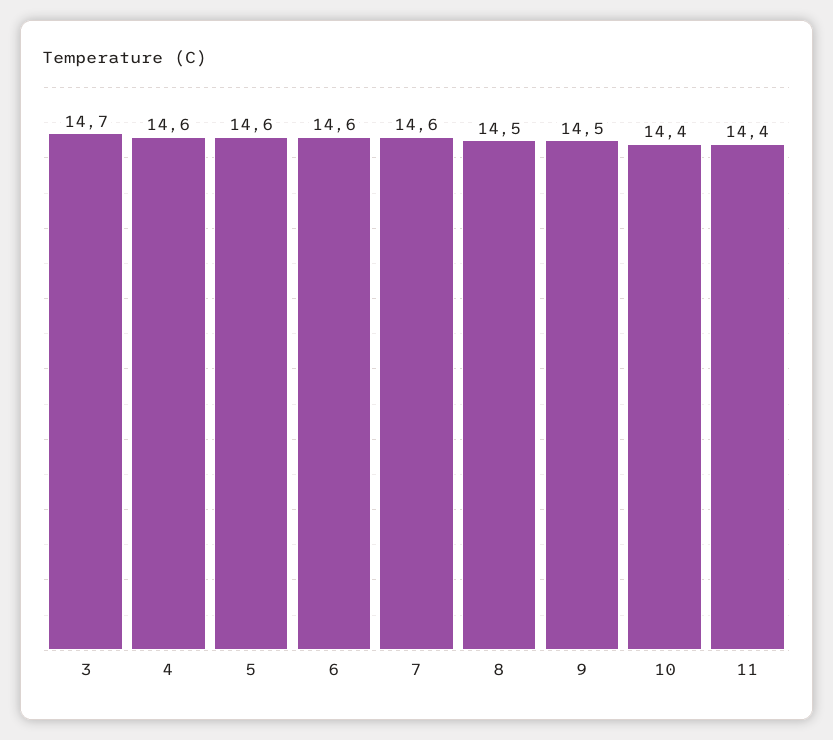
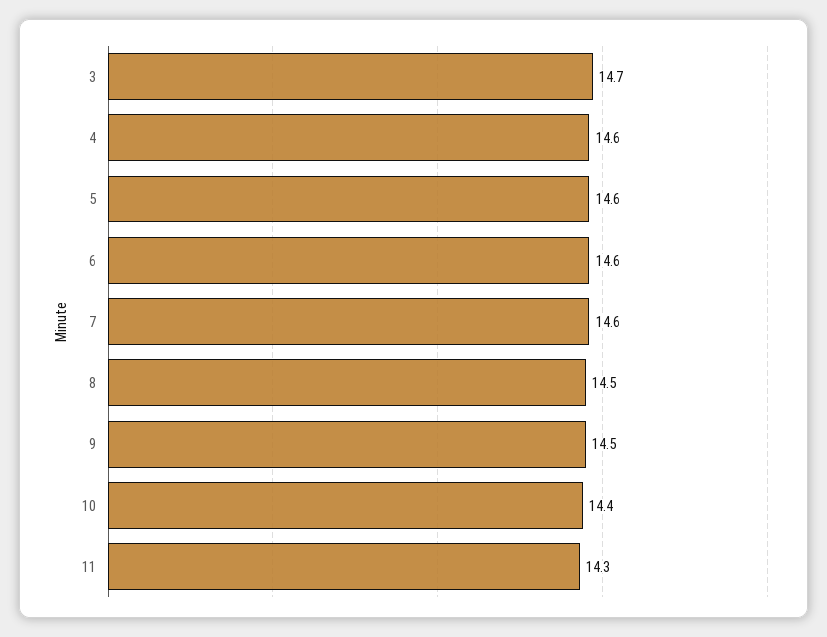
11: 14.4 -> 14.3

